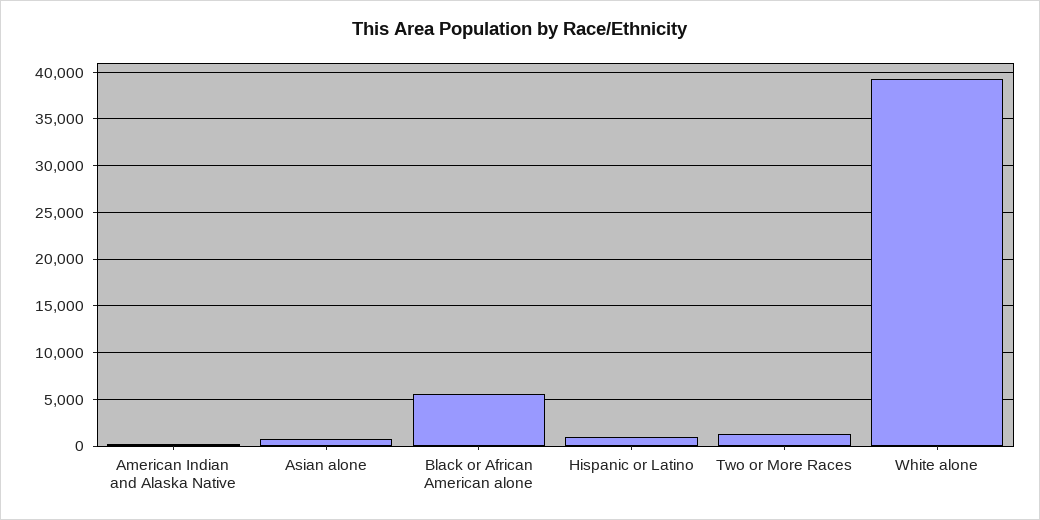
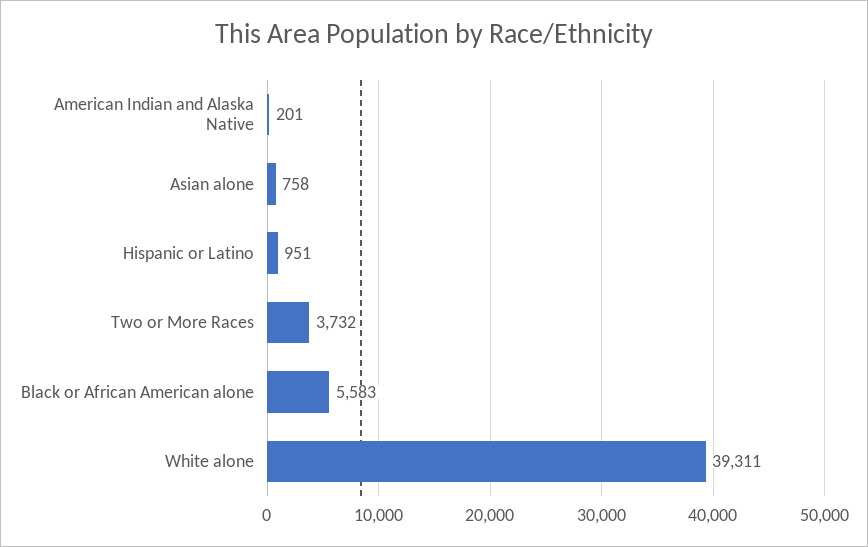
Two or More Races: 1000 -> 3732

